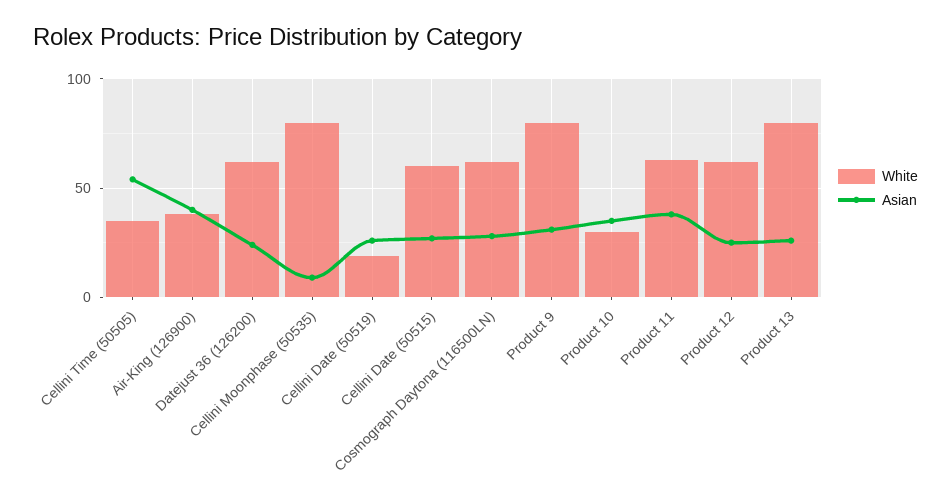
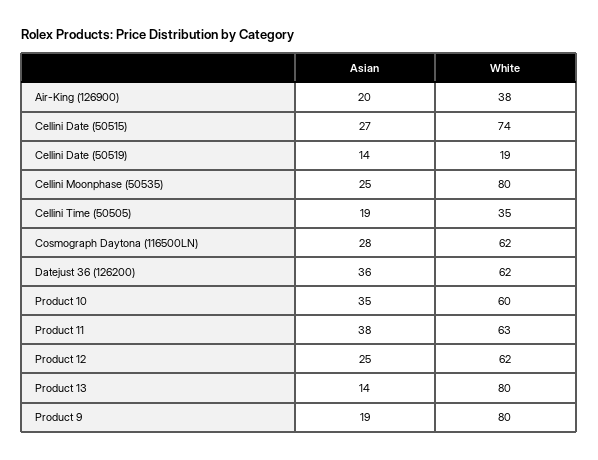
Asian, Cellini Time (50505): 55 -> 19
Asian, Air-King (126900): 40 -> 20
Asian, Datejust 36 (126200): 25 -> 36
Asian, Cellini Moonphase (50535): 10 -> 25
Asian, Cellini Date (50519): 25 -> 14
White, Cellini Date (50515): 60 -> 74
Asian, Product 9: 30 -> 19
White, Product 10: 30 -> 60
Asian, Product 13: 25 -> 14

